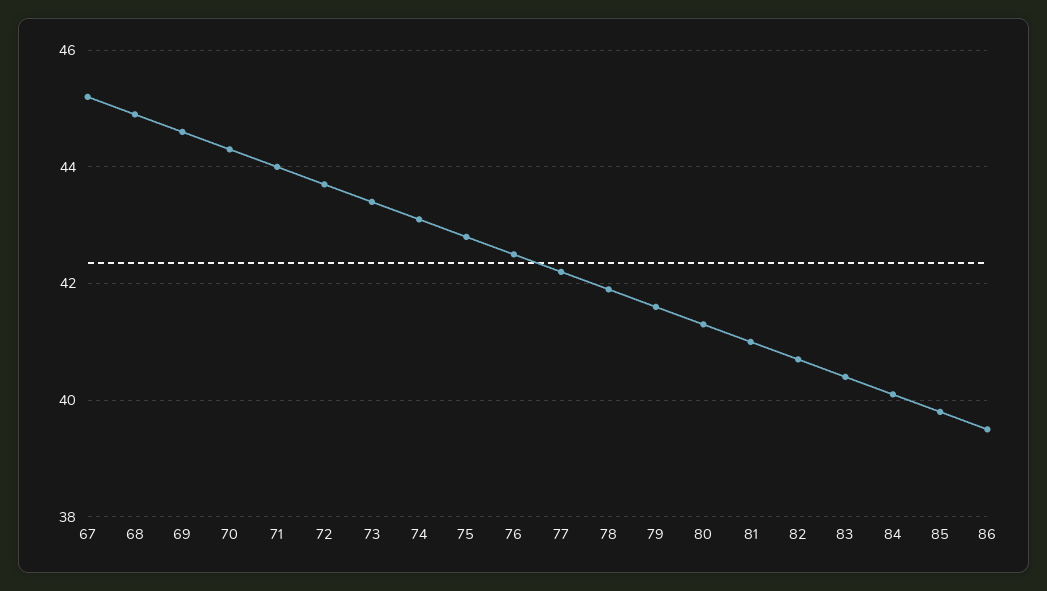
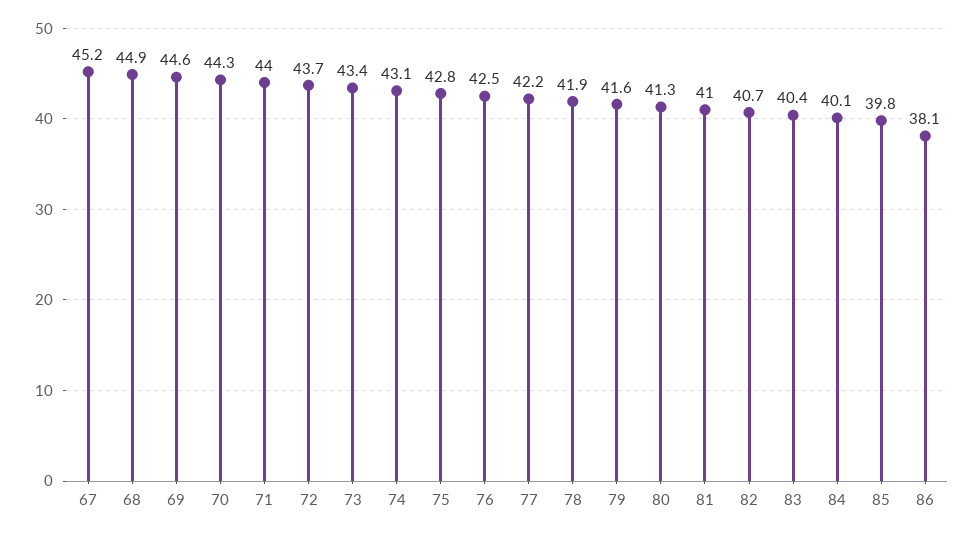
86: 39.5 -> 38.1

